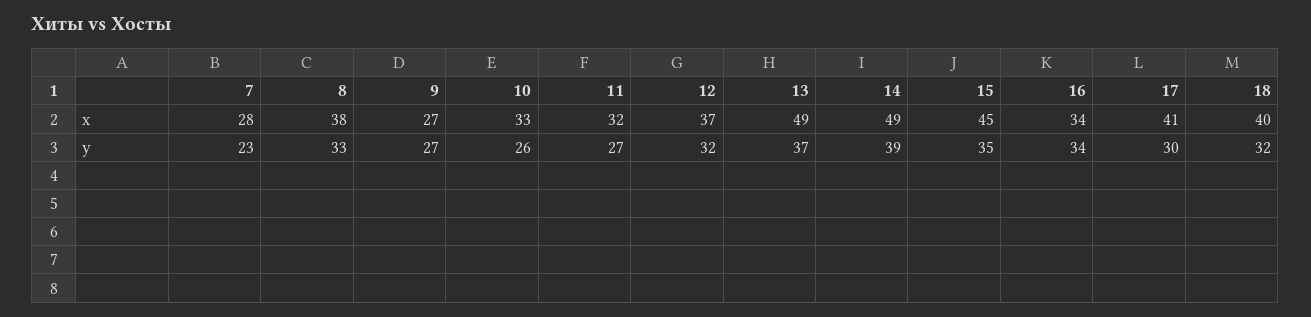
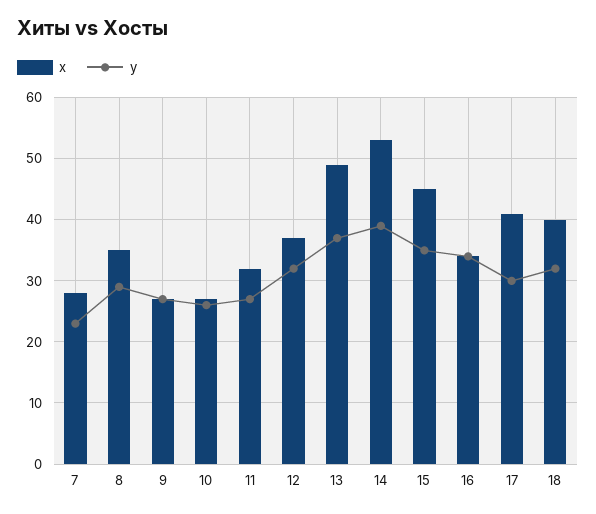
x, 8: 38 -> 35
x, 10: 33 -> 27
x, 14: 49 -> 53
y, 8: 33 -> 29

